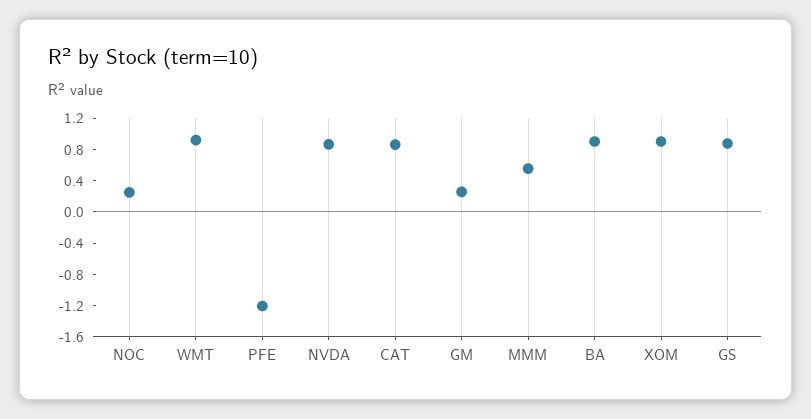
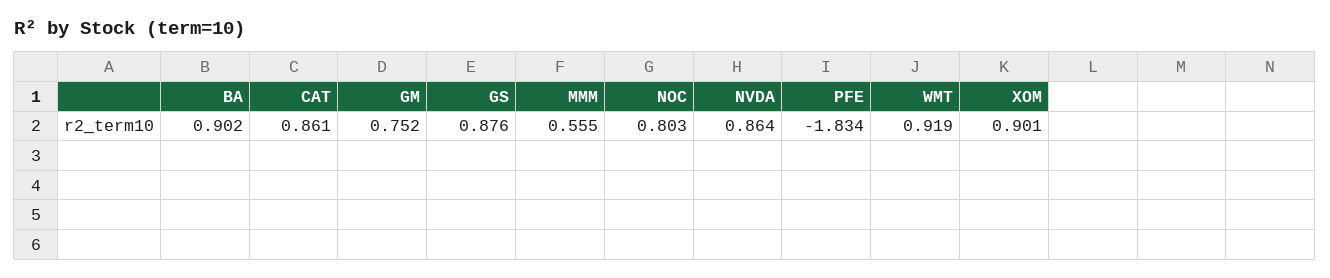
NOC: 0.2 -> 0.803
PFE: -1.2 -> -1.834
GM: 0.2 -> 0.752

